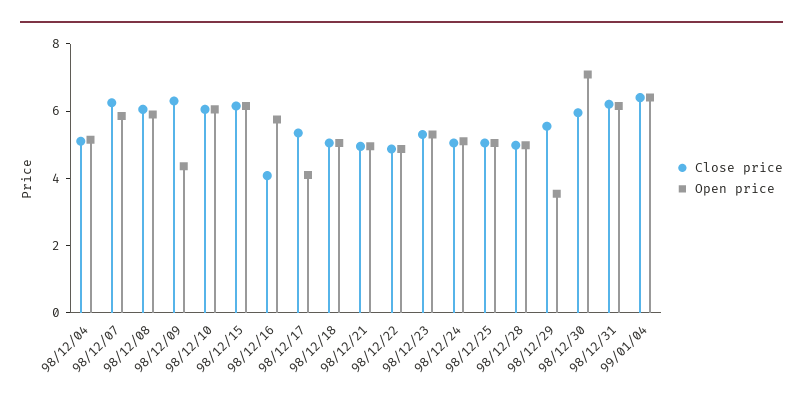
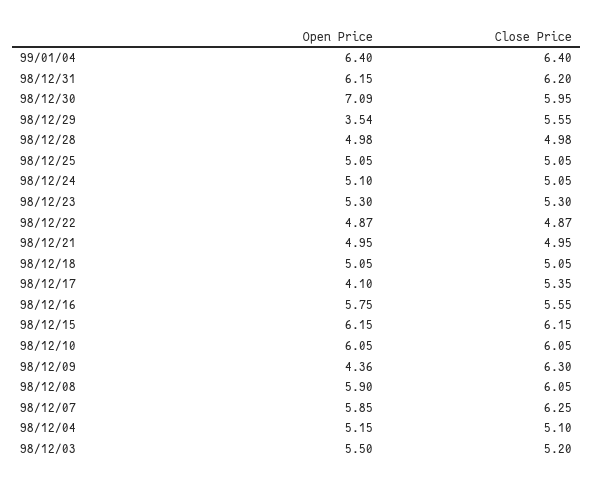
Close price, 98/12/16: 4 -> 5.55
Open price, 98/12/03: none -> 5.5
Close price, 98/12/03: none -> 5.2

